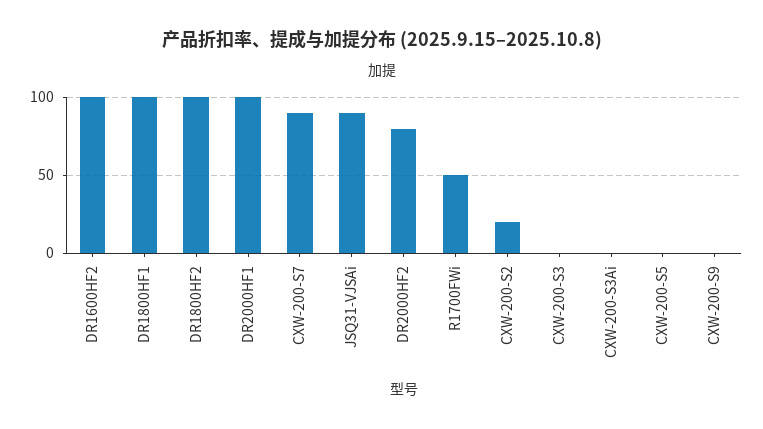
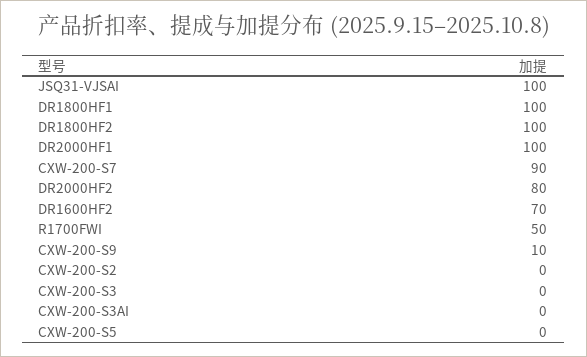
DR1600HF2: 100 -> 70
JSQ31-VJSAi: 90 -> 100
CXW-200-S2: 20 -> 0
CXW-200-S9: 0 -> 10

